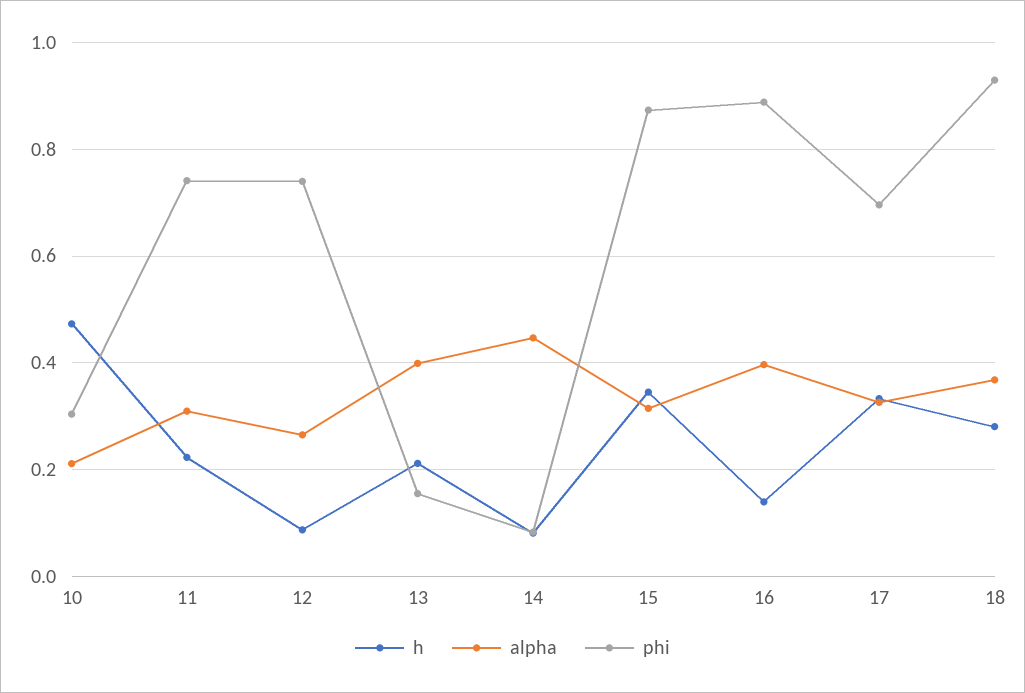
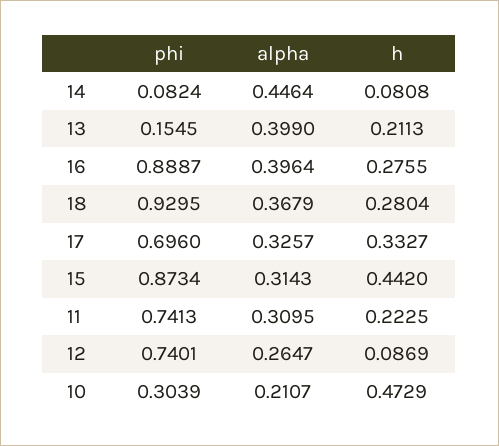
h, 15: 0.34 -> 0.442
h, 16: 0.14 -> 0.2755

